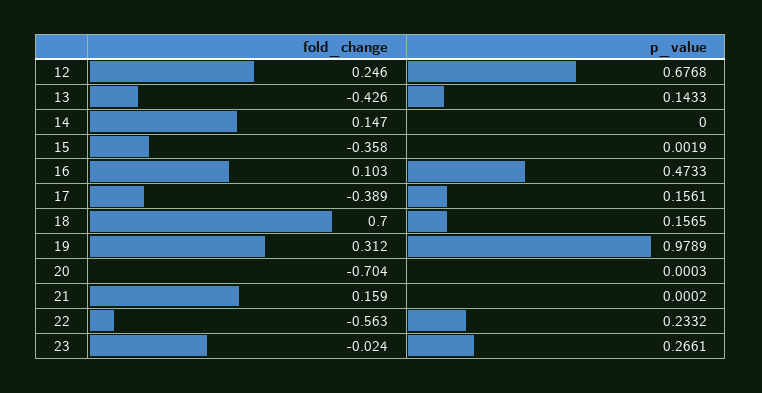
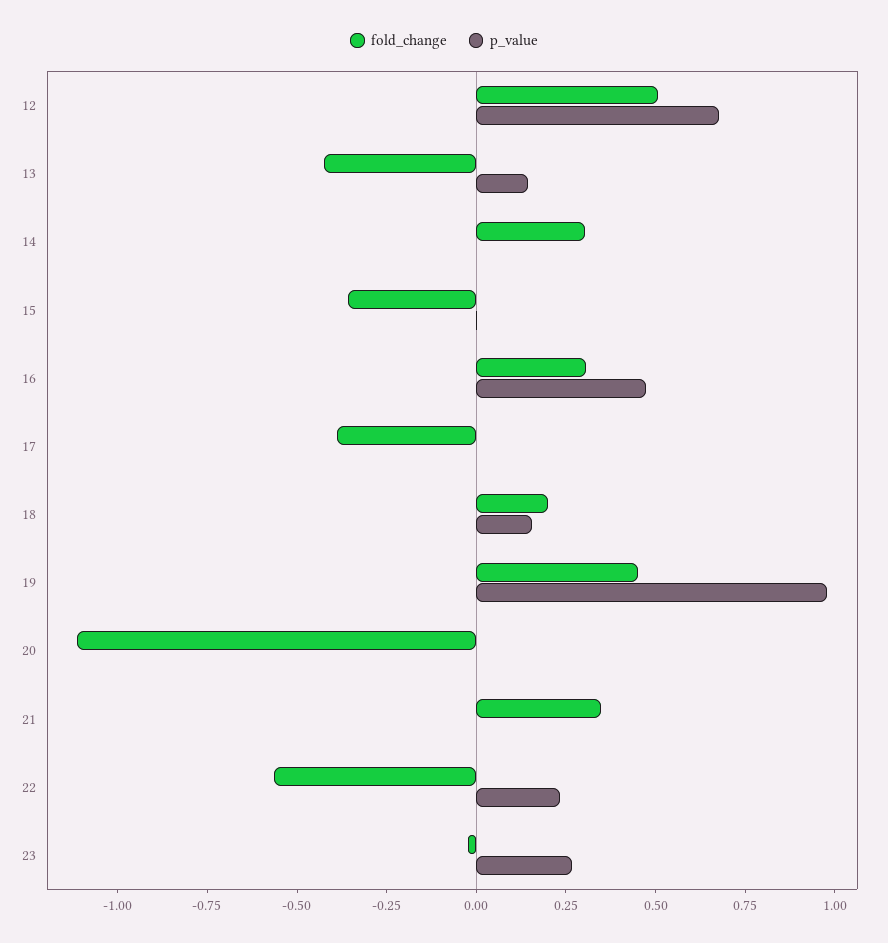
fold_change, 12: 0.246 -> 0.5
fold_change, 14: 0.147 -> 0.3
fold_change, 16: 0.103 -> 0.3
p_value, 17: 0.1561 -> 0
fold_change, 18: 0.7 -> 0.2
fold_change, 19: 0.312 -> 0.45
fold_change, 20: -0.704 -> -1.1
fold_change, 21: 0.159 -> 0.35

